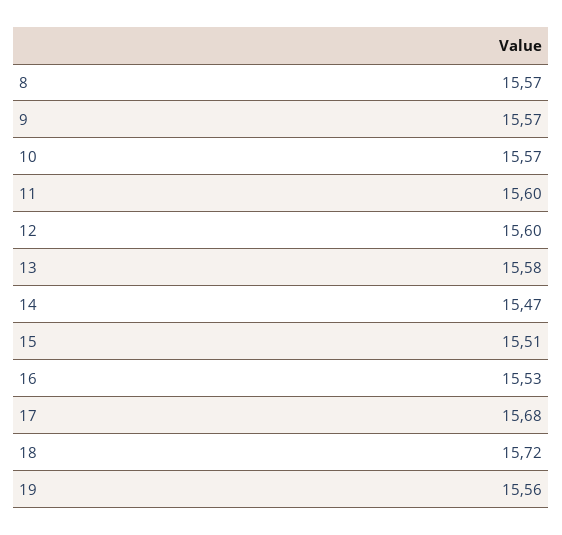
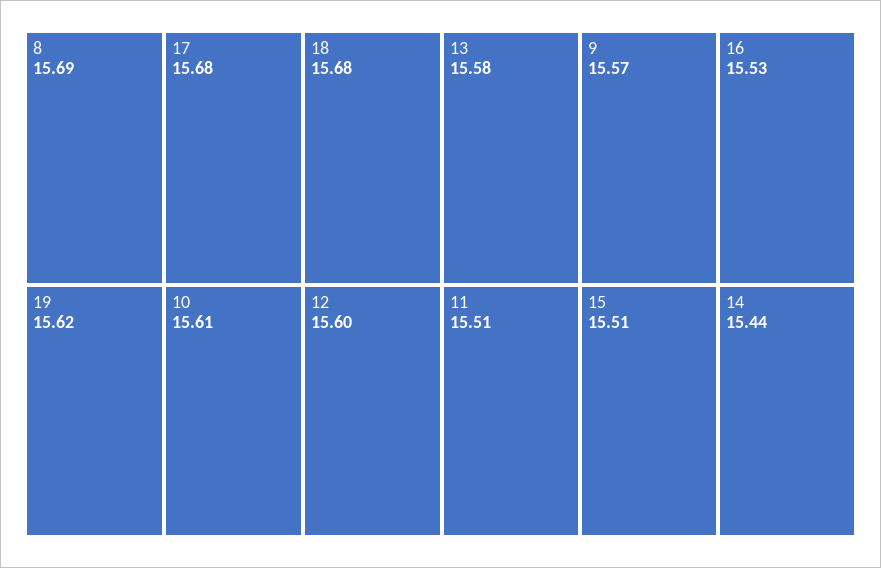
8: 15.57 -> 15.69
10: 15.57 -> 15.61
11: 15.6 -> 15.51
14: 15.47 -> 15.44
18: 15.72 -> 15.68
19: 15.56 -> 15.62

